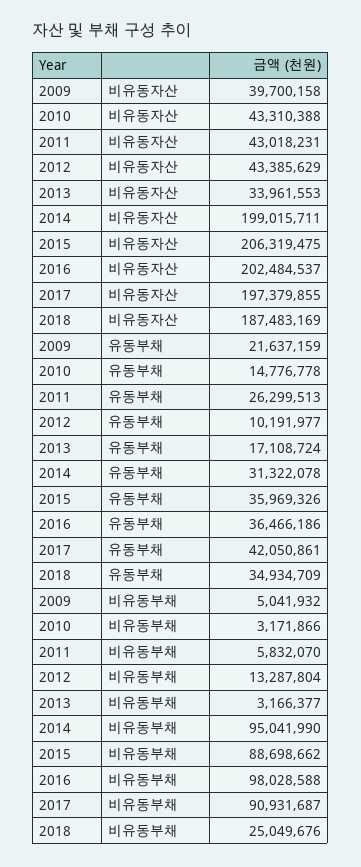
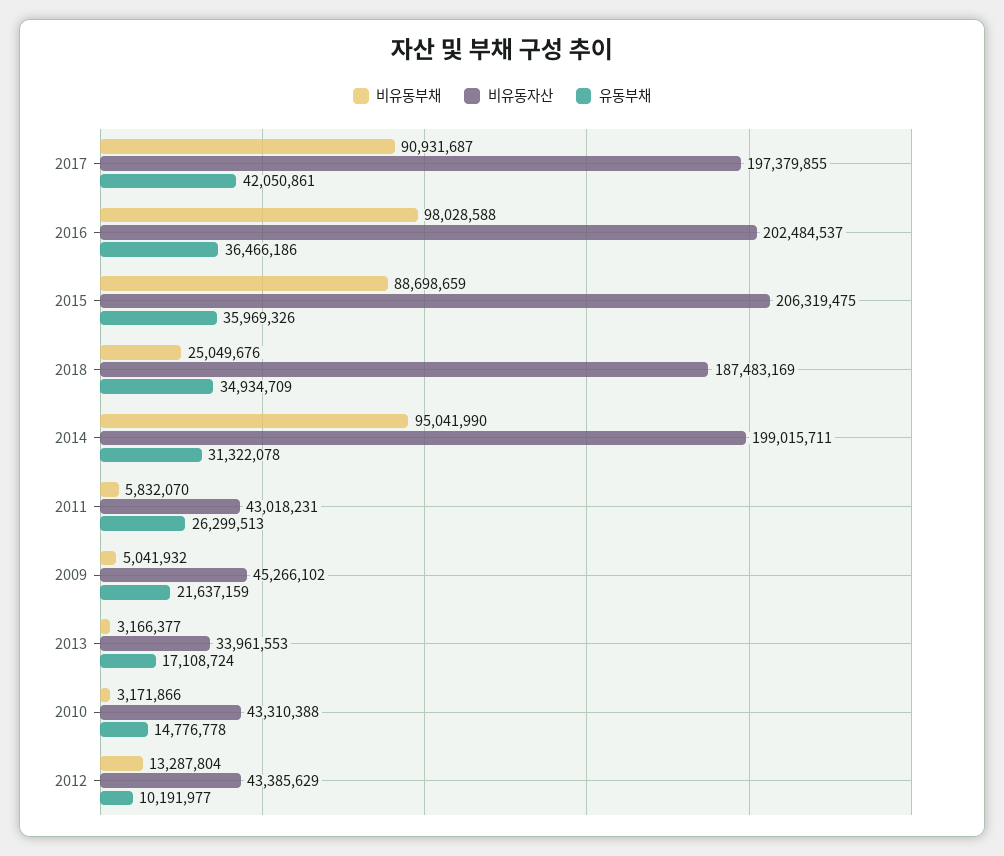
비유동자산, 2009: 39700158 -> 45266102
비유동부채, 2015: 88698662 -> 88698659

